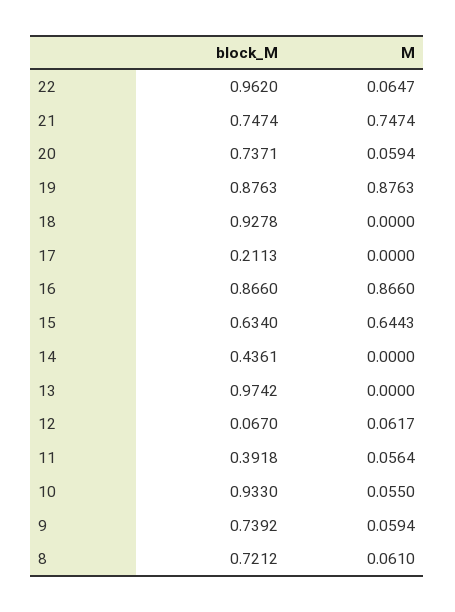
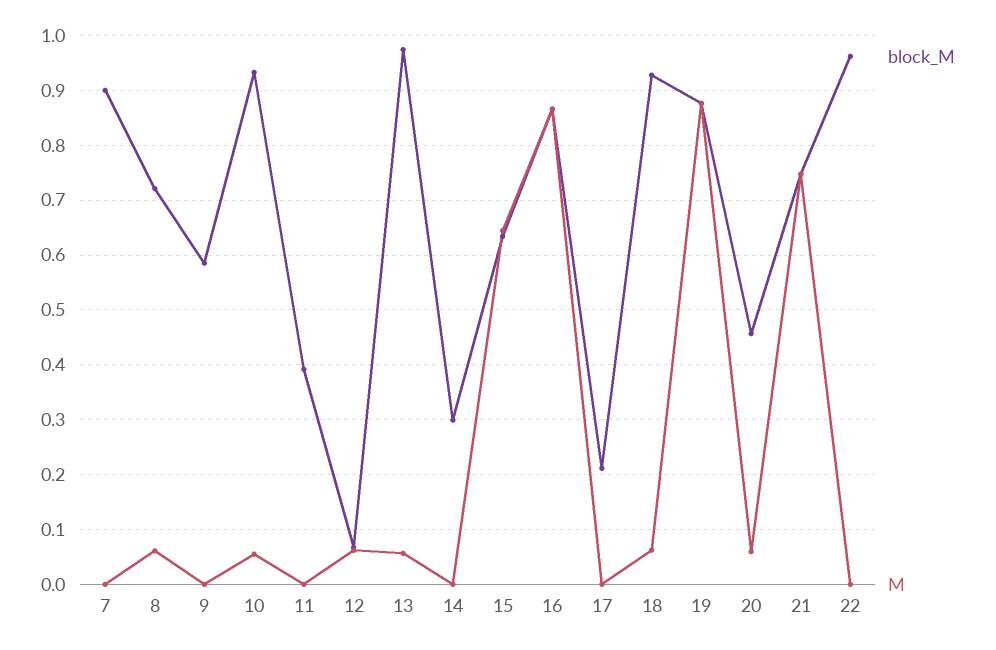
M, 22: 0.0647 -> 0
block_M, 20: 0.7371 -> 0.46
M, 18: 0 -> 0.06
block_M, 14: 0.4361 -> 0.3
M, 13: 0 -> 0.06
M, 11: 0.0564 -> 0
block_M, 9: 0.7392 -> 0.58
M, 9: 0.0594 -> 0
block_M, 7: none -> 0.9
M, 7: none -> 0

